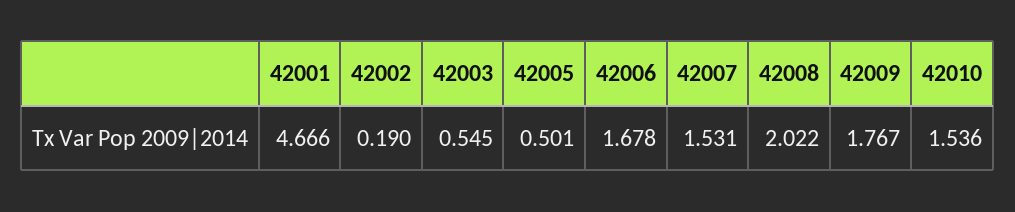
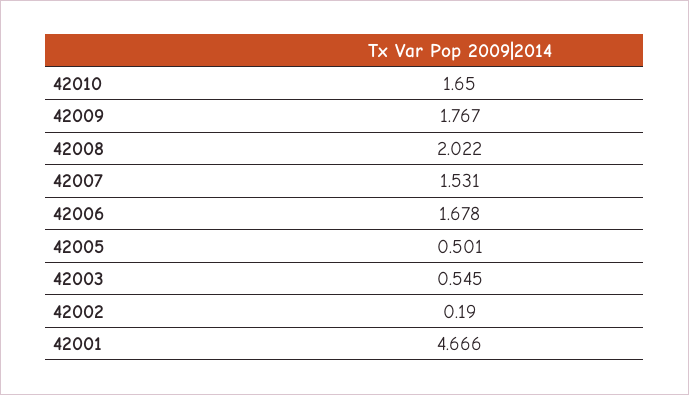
42010: 1.536 -> 1.65

